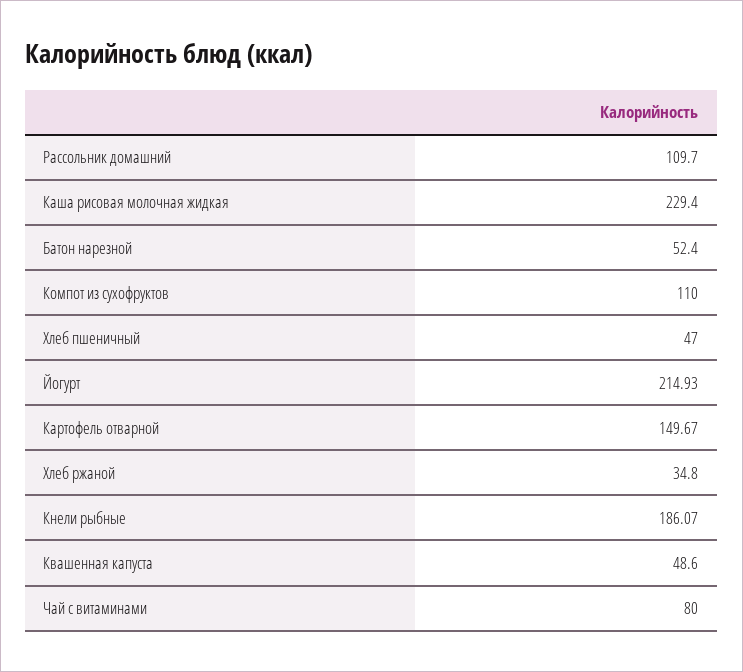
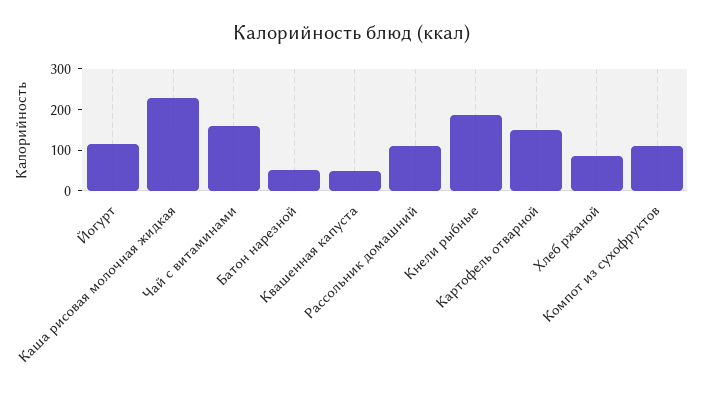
Хлеб пшеничный: 47 -> none
Йогурт: 214.93 -> 120
Хлеб ржаной: 34.8 -> 80
Чай с витаминами: 80 -> 160

